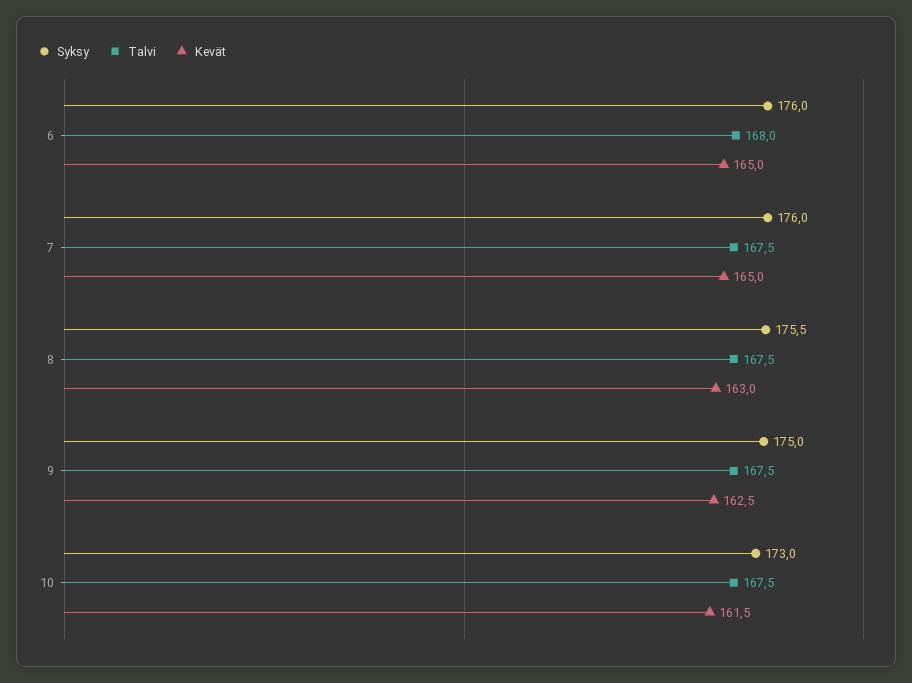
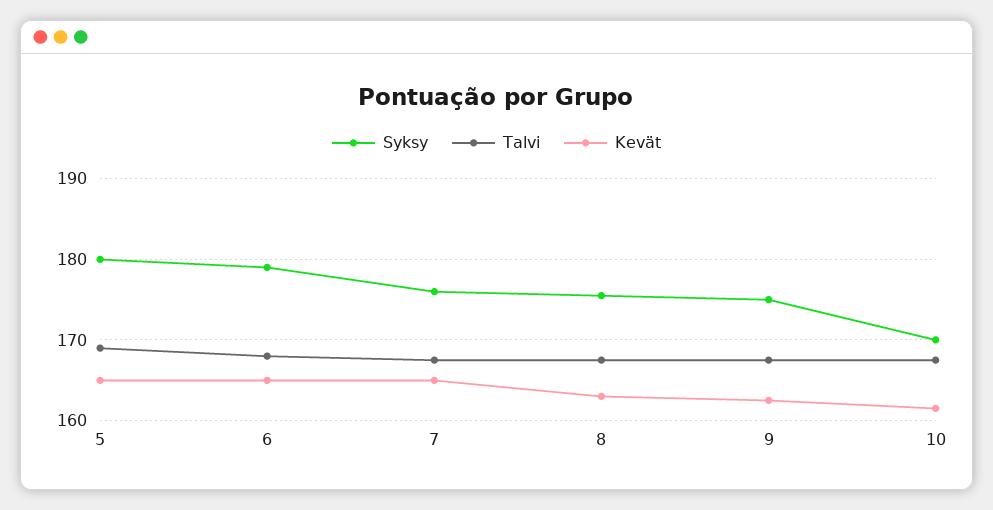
Syksy, 6: 176 -> 179
Syksy, 10: 173 -> 170
Syksy, 5: none -> 180
Talvi, 5: none -> 169
Kevät, 5: none -> 165

